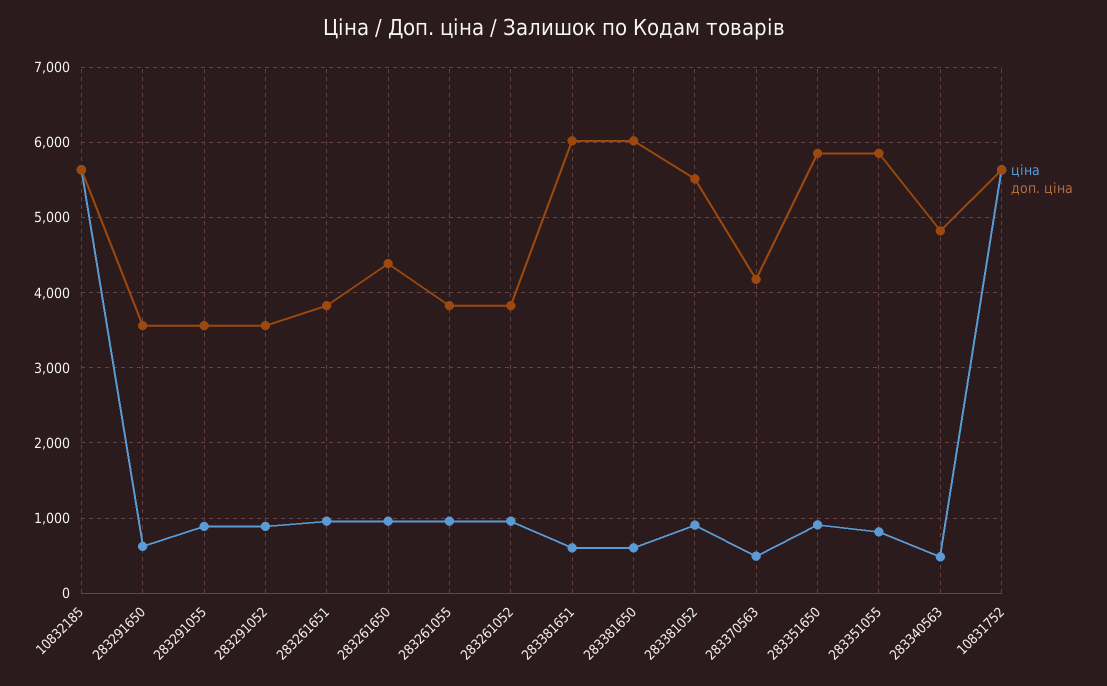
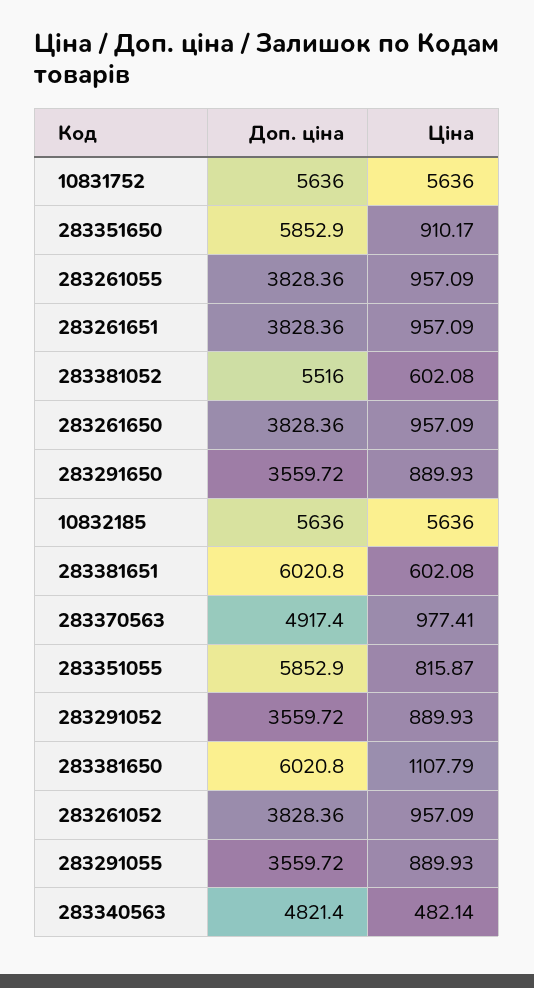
ціна, 283291650: 600 -> 889.93
доп. ціна, 283261650: 4400 -> 3828.36
ціна, 283381650: 600 -> 1107.79
ціна, 283381052: 900 -> 602.08
ціна, 283370563: 500 -> 977.41
доп. ціна, 283370563: 4200 -> 4917.4

